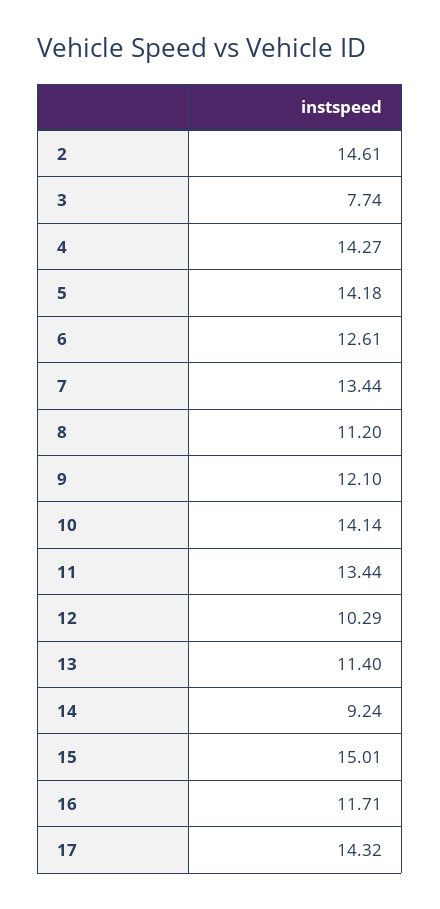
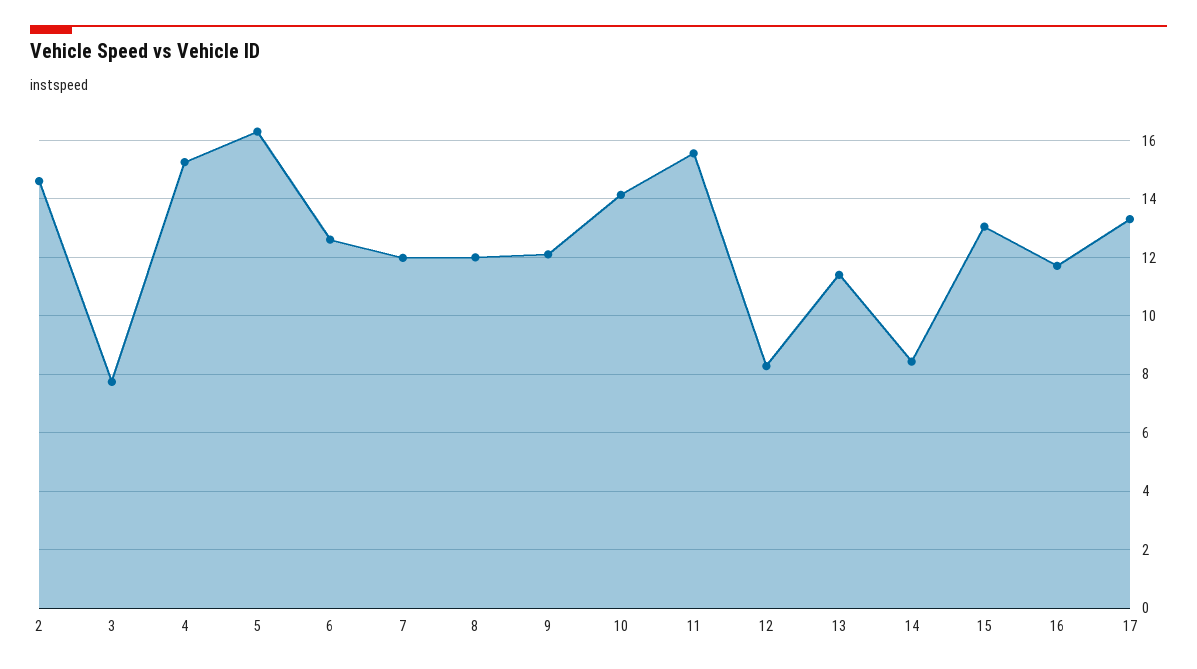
4: 14.27 -> 15.25
5: 14.18 -> 16.25
7: 13.44 -> 12
8: 11.2 -> 12
11: 13.44 -> 15.5
12: 10.29 -> 8.25
14: 9.24 -> 8.5
15: 15.01 -> 13
17: 14.32 -> 13.25

